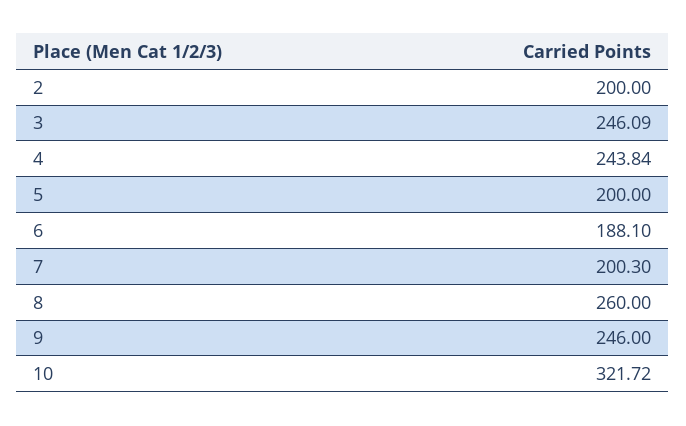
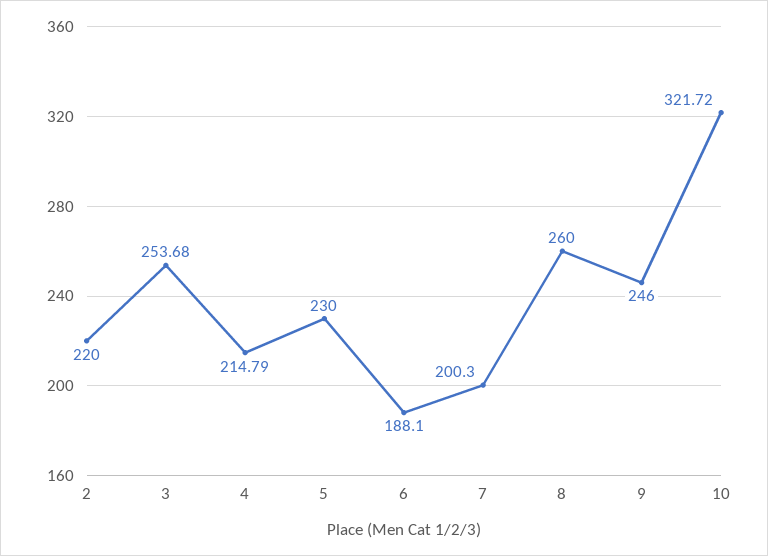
2: 200 -> 220
3: 246.09 -> 253.68
4: 243.84 -> 214.79
5: 200 -> 230

